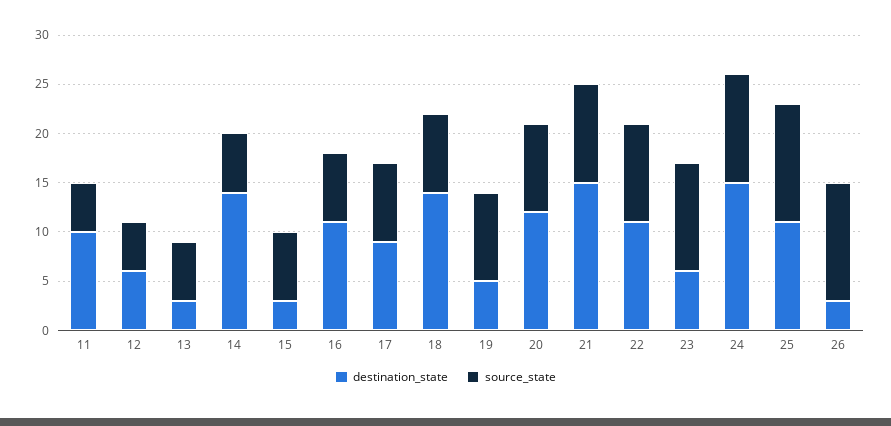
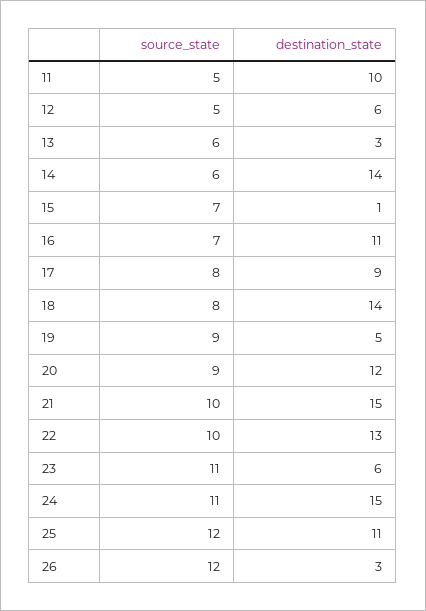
destination_state, 15: 3 -> 1
destination_state, 22: 11 -> 13

